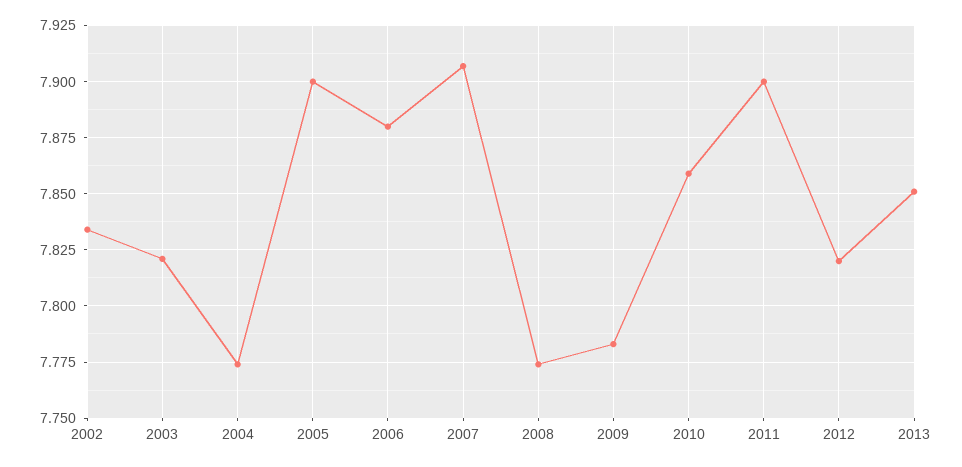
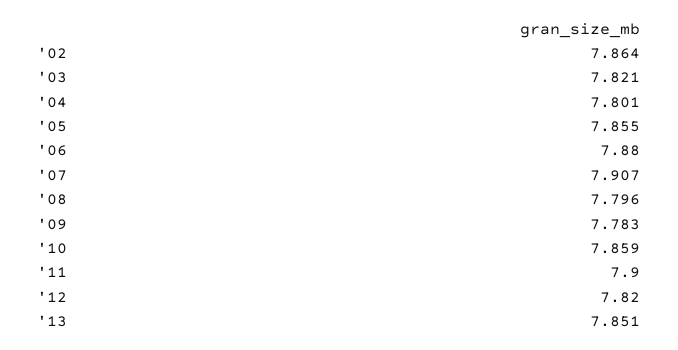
2002: 7.835 -> 7.864
2004: 7.775 -> 7.801
2005: 7.9 -> 7.855
2008: 7.775 -> 7.796

